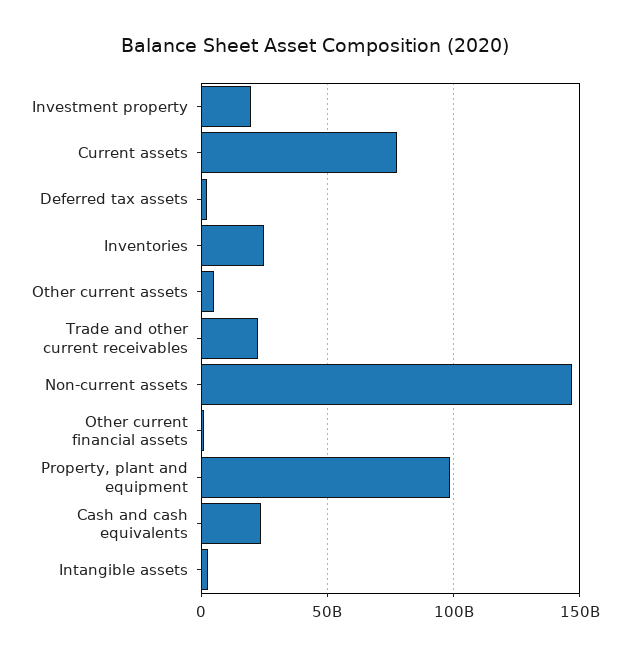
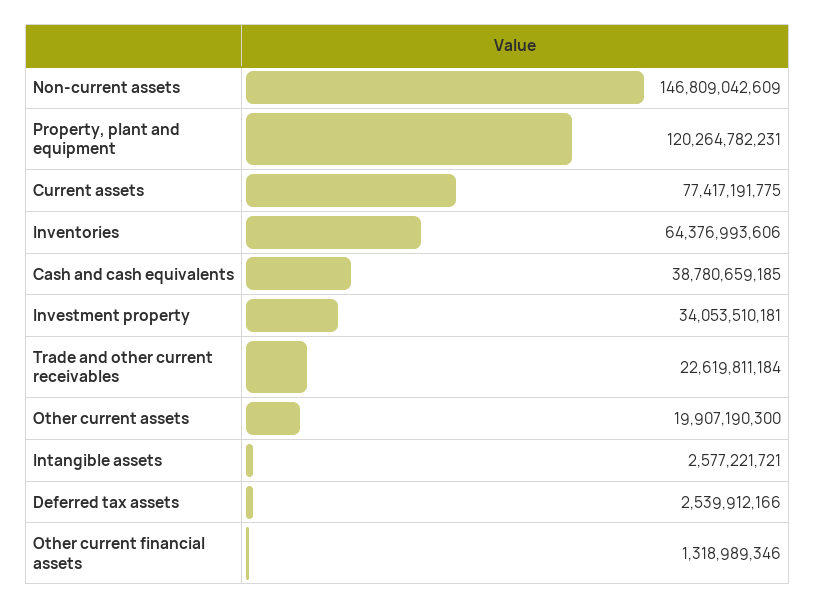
Investment property: 20000000000 -> 34053510181
Inventories: 25000000000 -> 64376993606
Other current assets: 5000000000 -> 19907190300
Property, plant and equipment: 100000000000 -> 120264782231
Cash and cash equivalents: 25000000000 -> 38780659185

